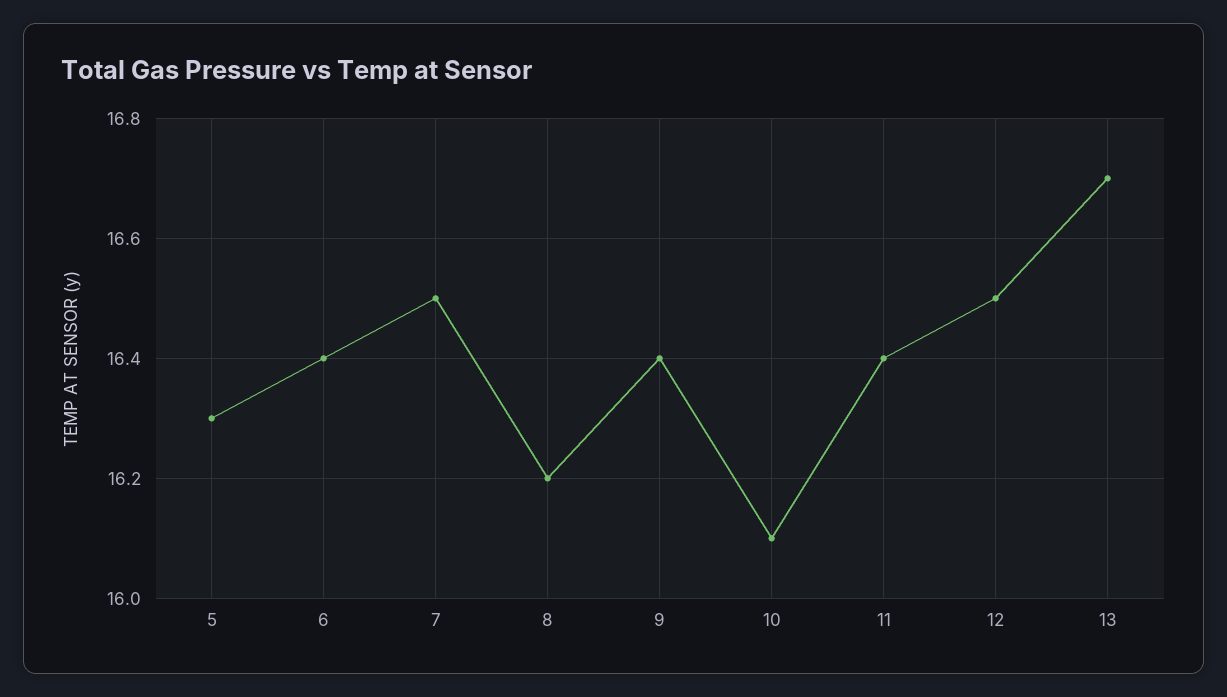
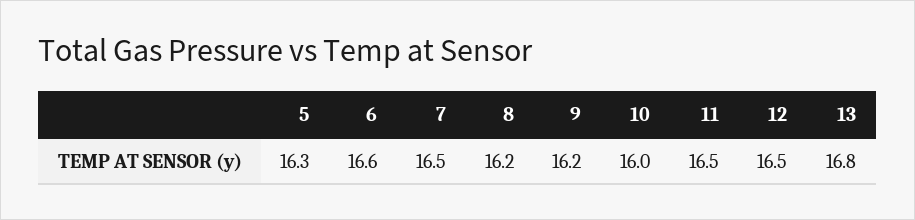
6: 16.4 -> 16.6
9: 16.4 -> 16.2
10: 16.1 -> 16
11: 16.4 -> 16.5
13: 16.7 -> 16.8

